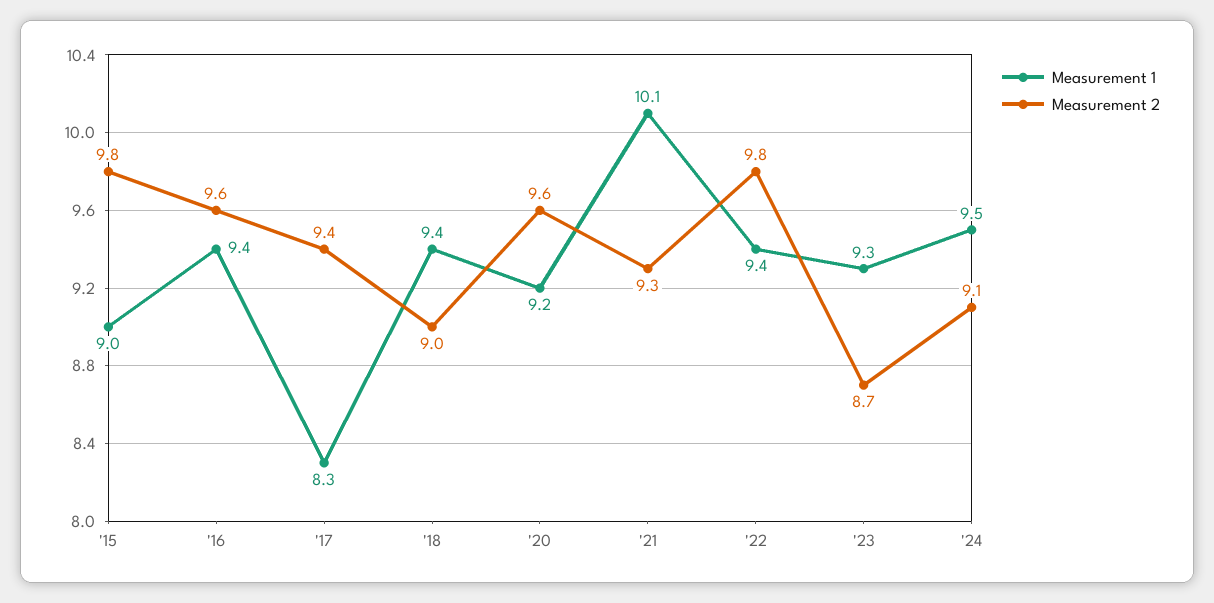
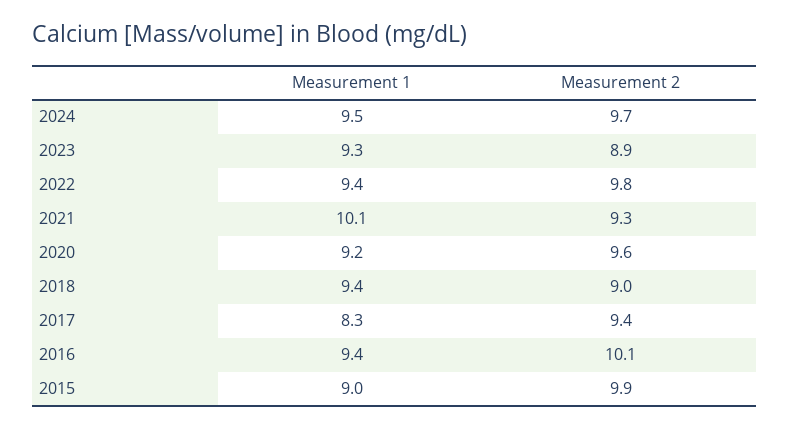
Measurement 2, '15: 9.8 -> 9.9
Measurement 2, '16: 9.6 -> 10.1
Measurement 2, '23: 8.7 -> 8.9
Measurement 2, '24: 9.1 -> 9.7

